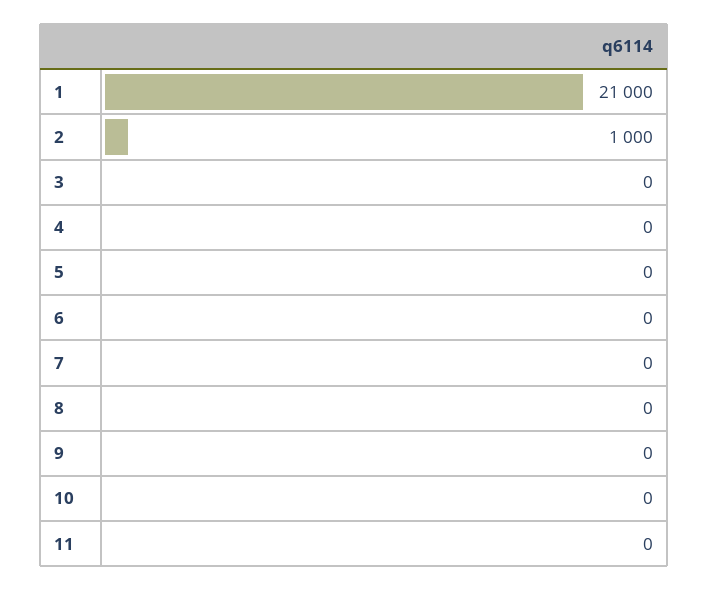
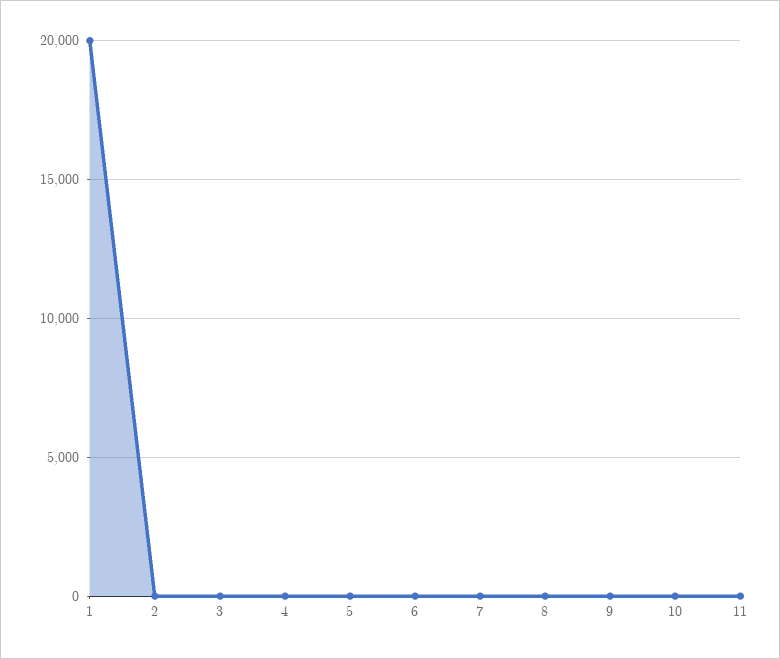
1: 21000 -> 20000
2: 1000 -> 0

